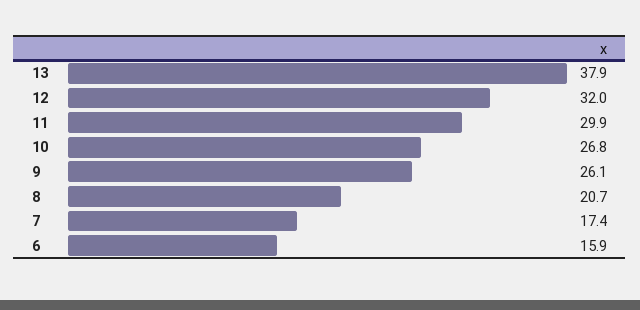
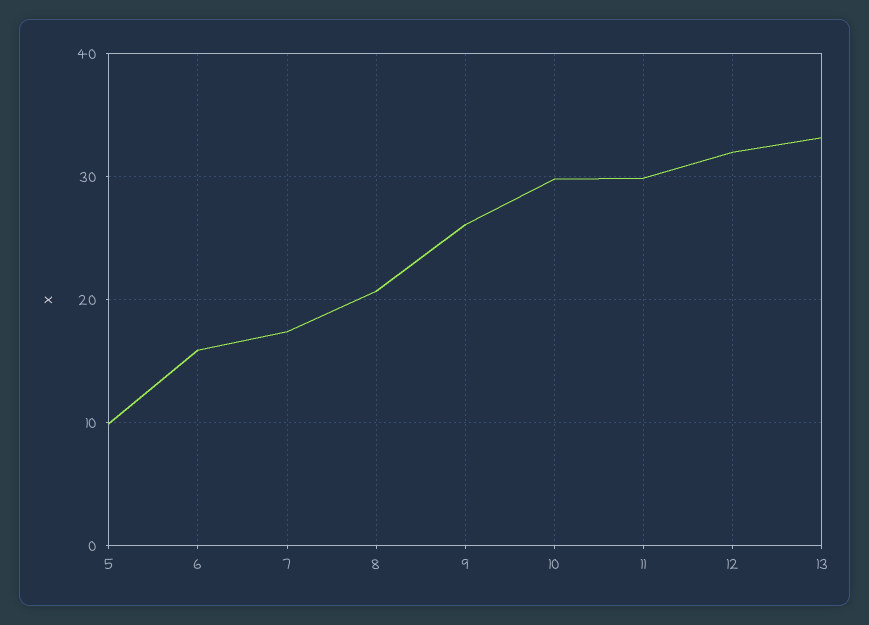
13: 37.9 -> 33
10: 26.8 -> 30
5: none -> 10

